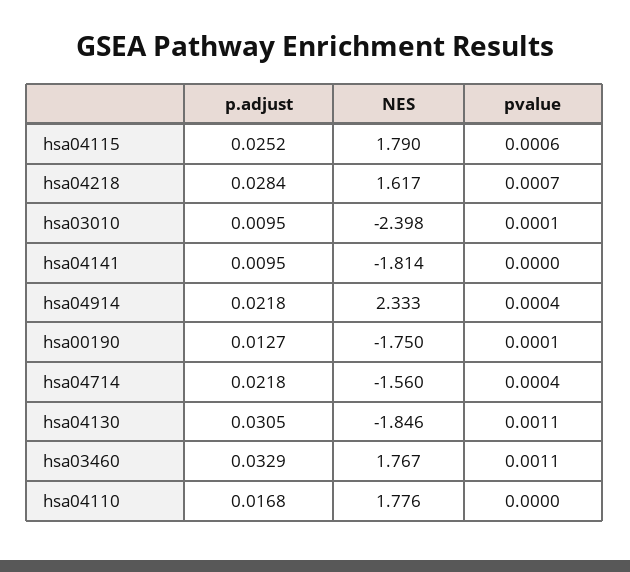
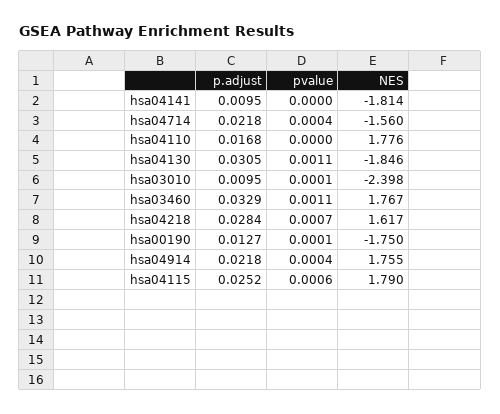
NES, hsa04914: 2.333 -> 1.755

